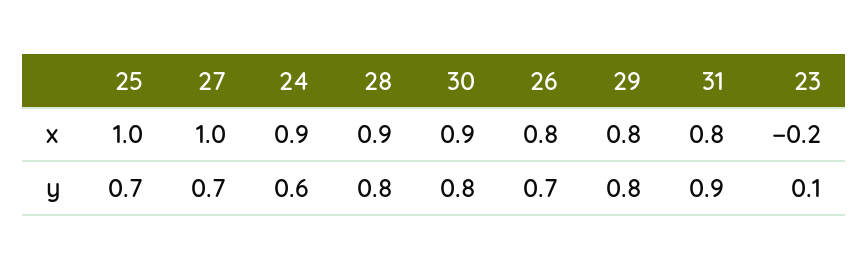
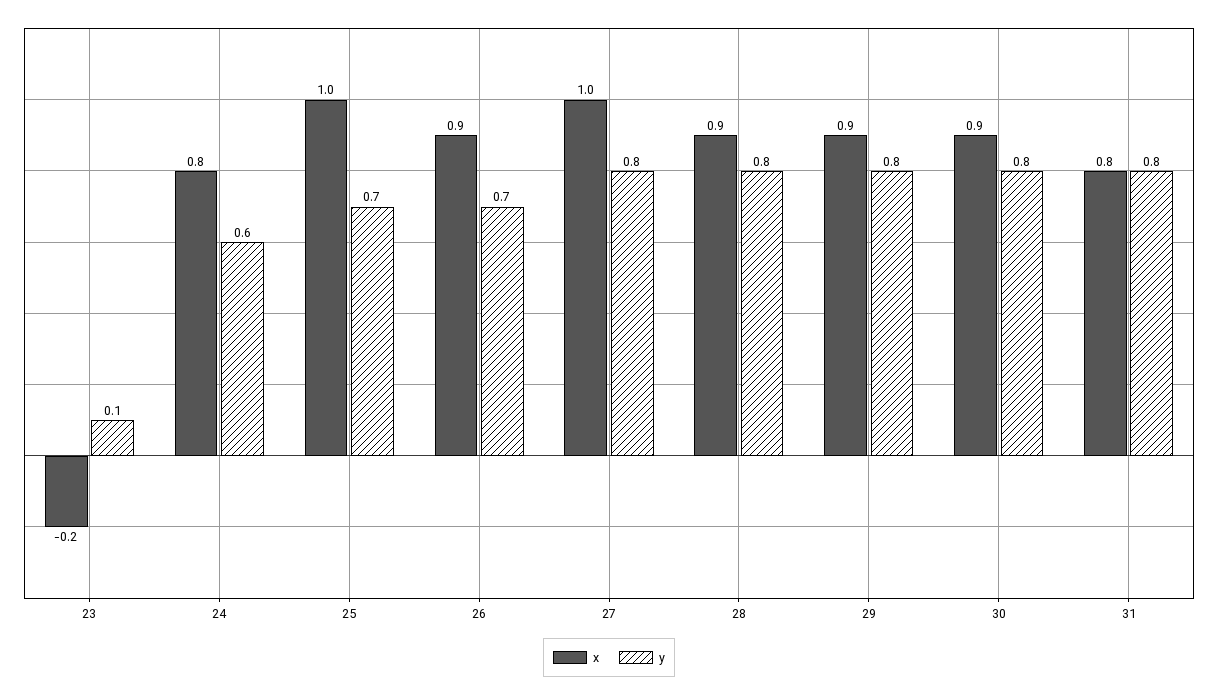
x, 24: 0.9 -> 0.8
x, 26: 0.8 -> 0.9
x, 29: 0.8 -> 0.9
y, 27: 0.7 -> 0.8
y, 31: 0.9 -> 0.8

